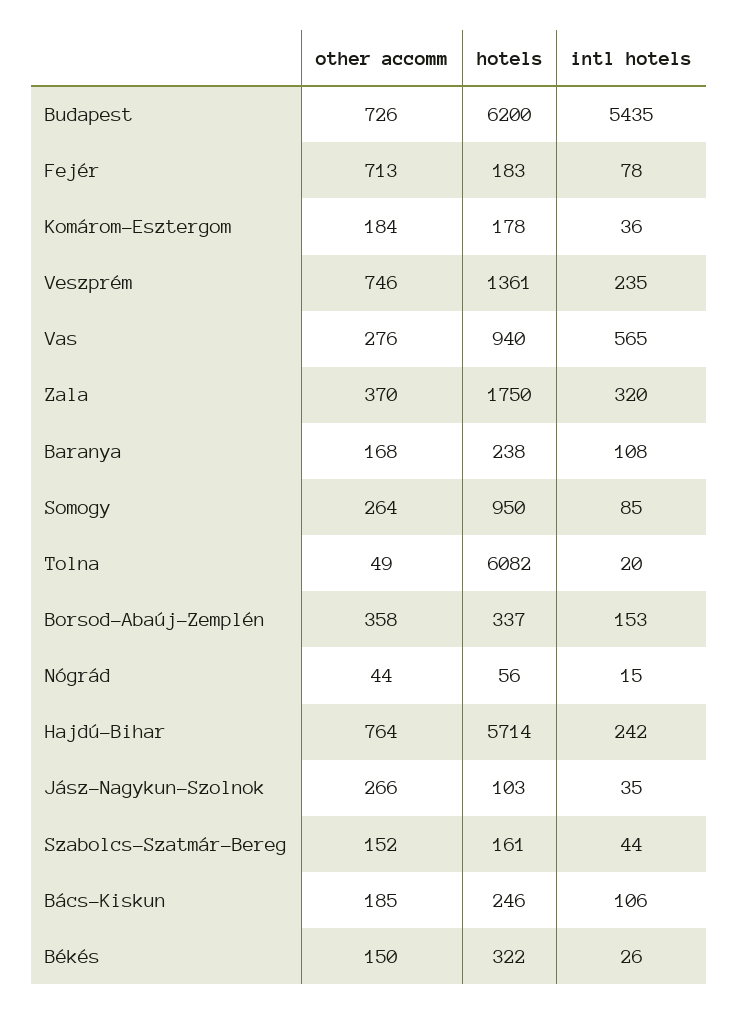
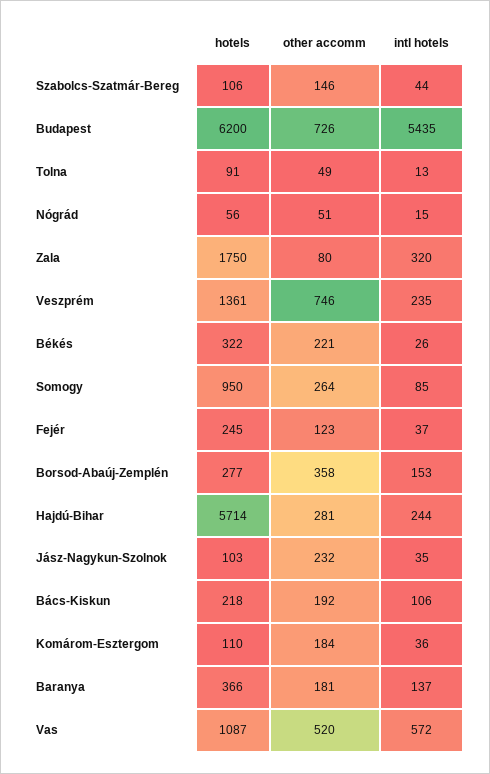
other accomm, Fejér: 713 -> 123
hotels, Fejér: 183 -> 245
intl hotels, Fejér: 78 -> 37
hotels, Komárom-Esztergom: 178 -> 110
other accomm, Vas: 276 -> 520
hotels, Vas: 940 -> 1087
intl hotels, Vas: 565 -> 572
other accomm, Zala: 370 -> 80
other accomm, Baranya: 168 -> 181
hotels, Baranya: 238 -> 366
intl hotels, Baranya: 108 -> 137
hotels, Tolna: 6082 -> 91
intl hotels, Tolna: 20 -> 13
hotels, Borsod-Abaúj-Zemplén: 337 -> 277
other accomm, Nógrád: 44 -> 51
other accomm, Hajdú-Bihar: 764 -> 281
intl hotels, Hajdú-Bihar: 242 -> 244
other accomm, Jász-Nagykun-Szolnok: 266 -> 232
other accomm, Szabolcs-Szatmár-Bereg: 152 -> 146
hotels, Szabolcs-Szatmár-Bereg: 161 -> 106
other accomm, Bács-Kiskun: 185 -> 192
hotels, Bács-Kiskun: 246 -> 218
other accomm, Békés: 150 -> 221

